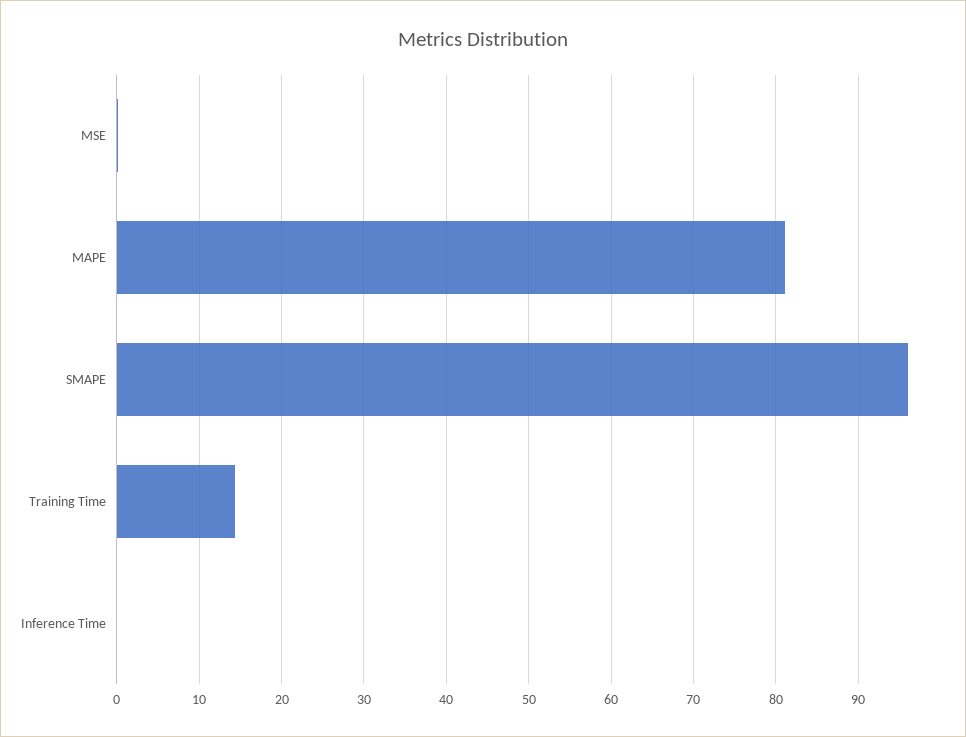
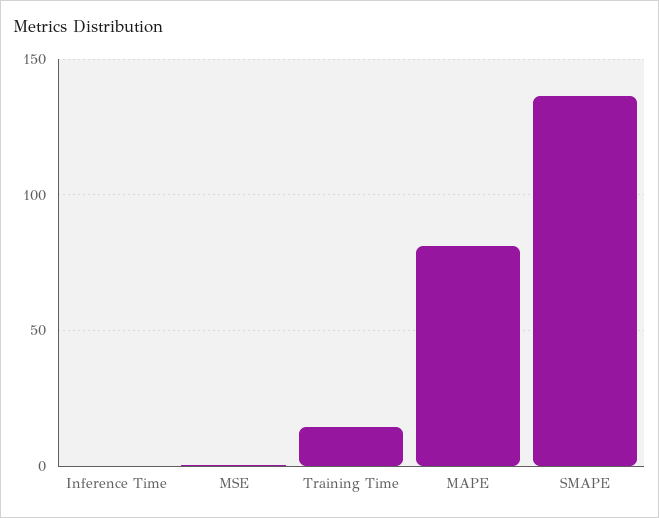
SMAPE: 96 -> 135

